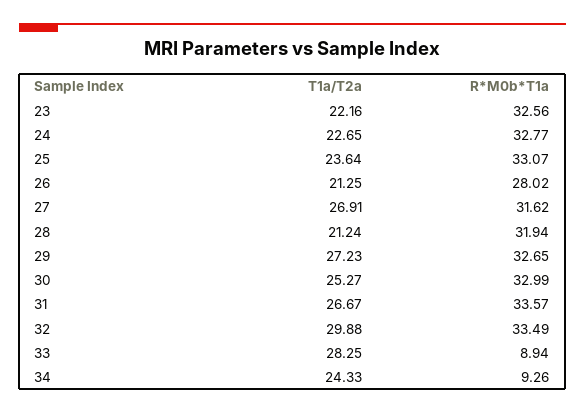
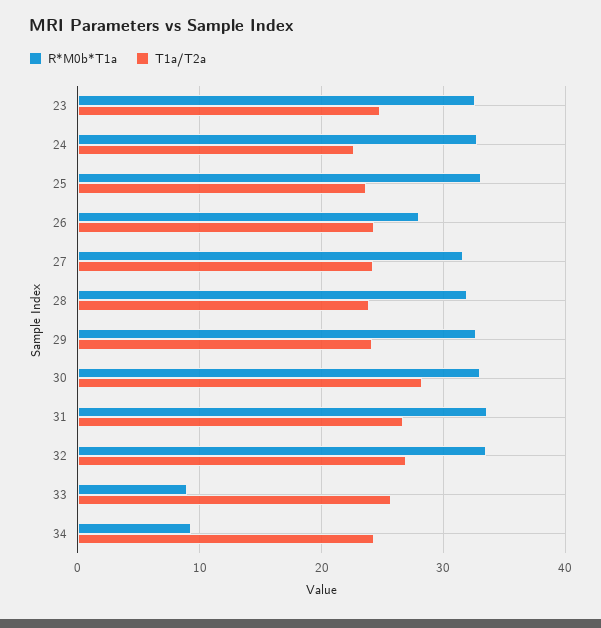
T1a/T2a, 23: 22.16 -> 25
T1a/T2a, 26: 21.25 -> 24
T1a/T2a, 27: 26.91 -> 24
T1a/T2a, 28: 21.24 -> 24
T1a/T2a, 29: 27.23 -> 24
T1a/T2a, 30: 25.27 -> 28
T1a/T2a, 32: 29.88 -> 27
T1a/T2a, 33: 28.25 -> 26

